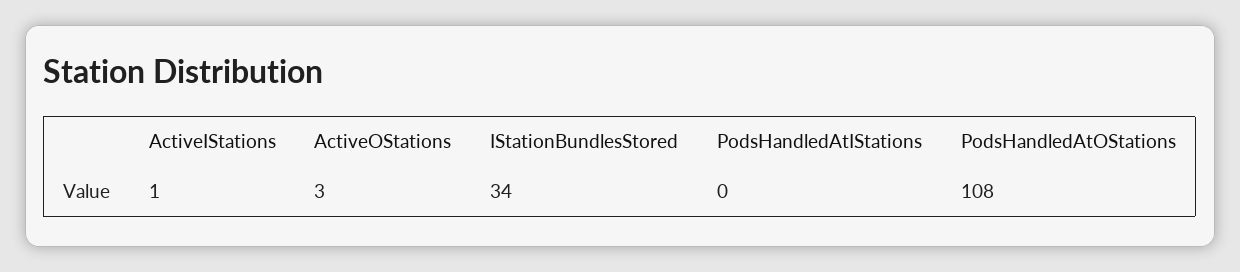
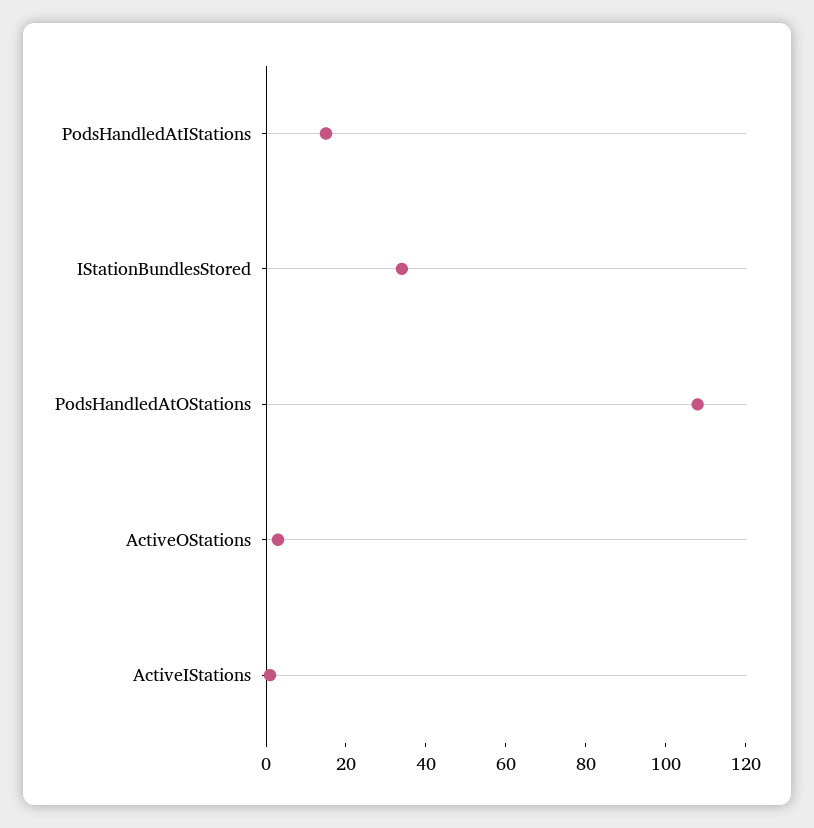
PodsHandledAtIStations: 0 -> 15

